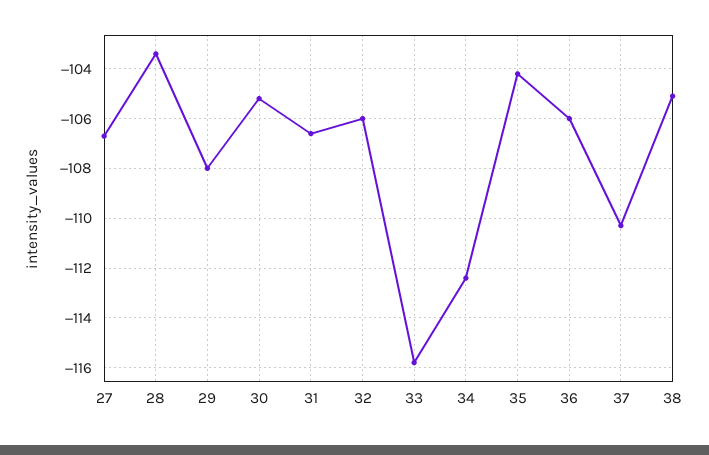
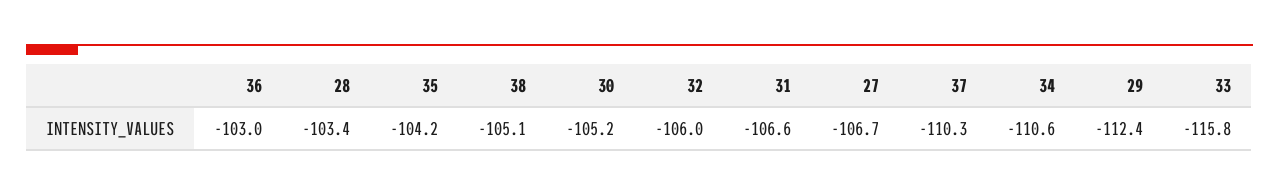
29: -108 -> -112.4
34: -112.5 -> -110.6
36: -106 -> -103

